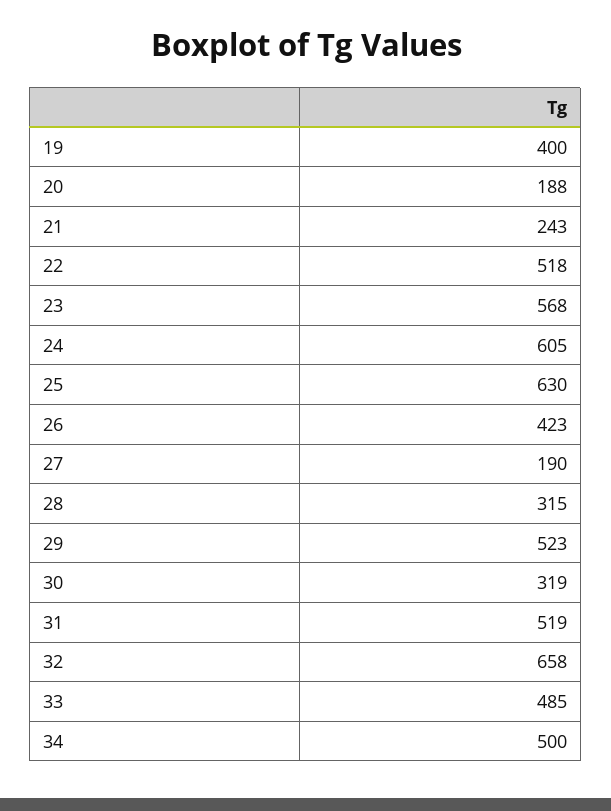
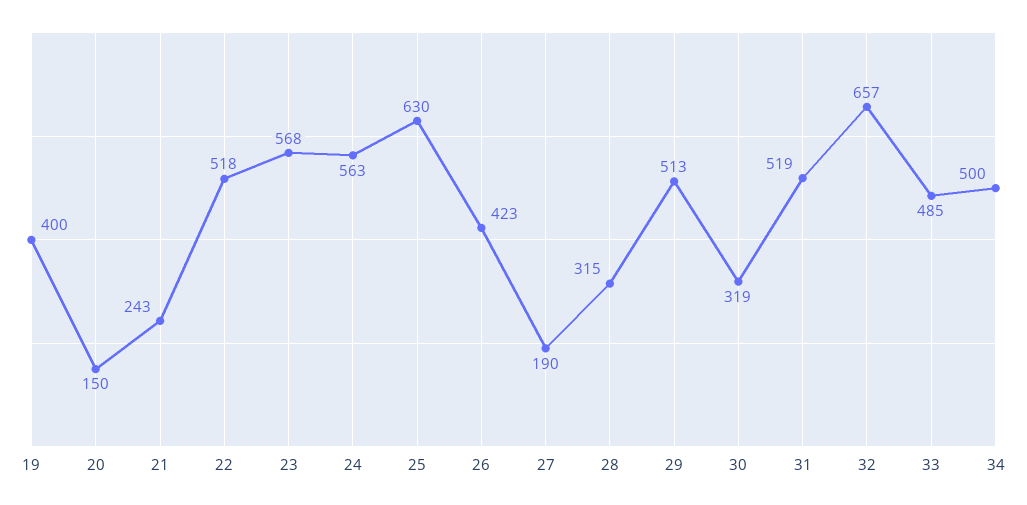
20: 188 -> 150
24: 605 -> 563
29: 523 -> 513
32: 658 -> 657

